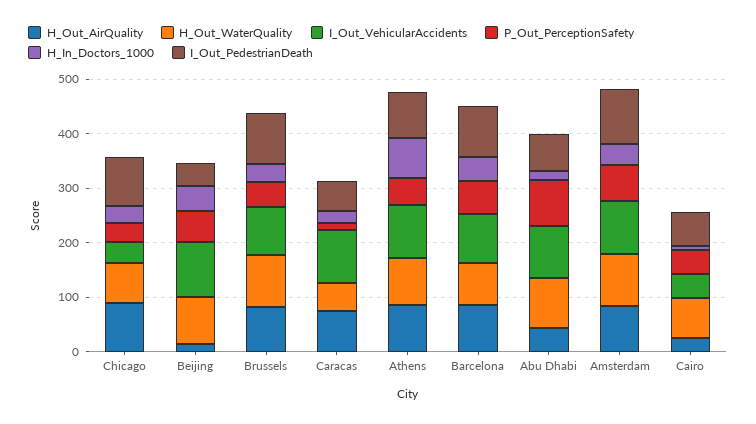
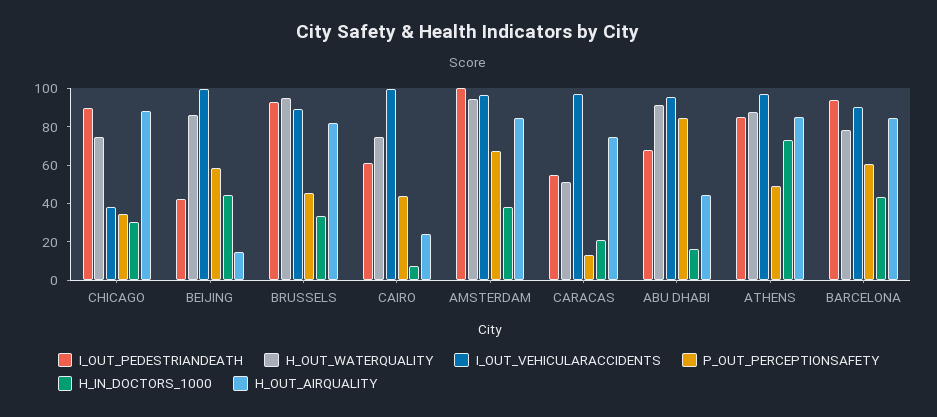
I_Out_VehicularAccidents, Cairo: 40 -> 100

